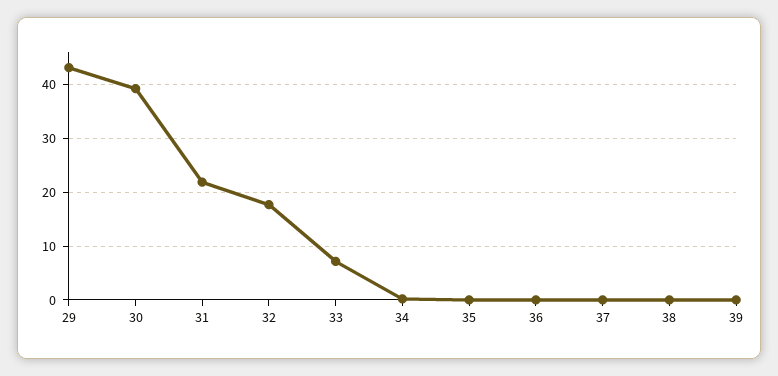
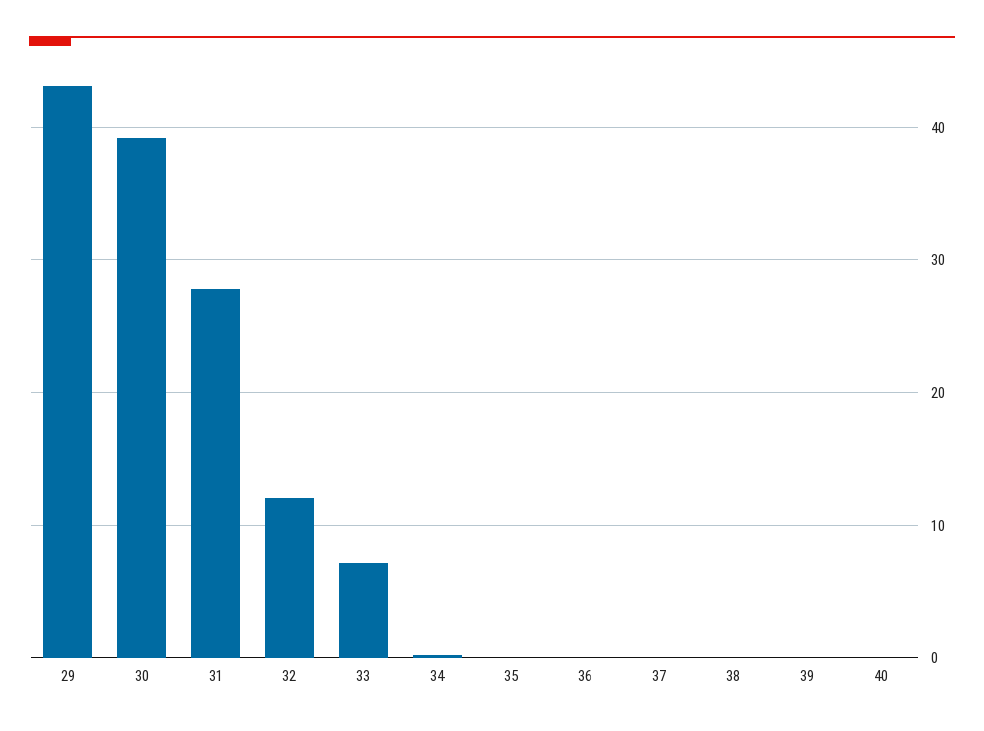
31: 22 -> 28
32: 18 -> 12
40: none -> 0

